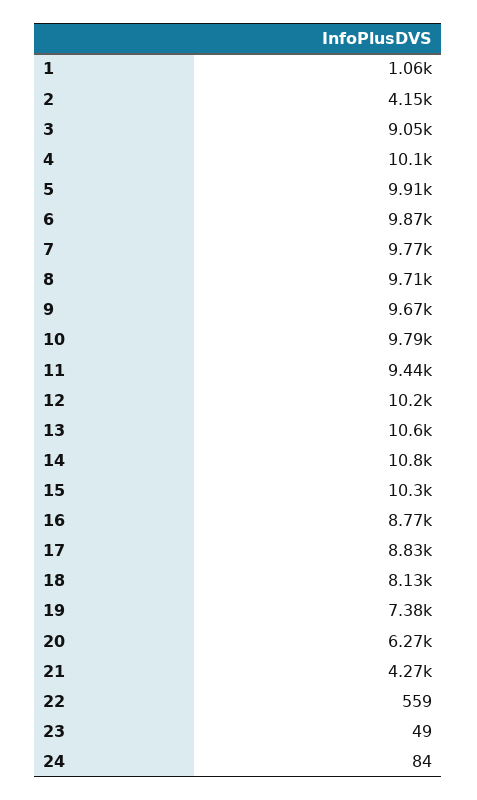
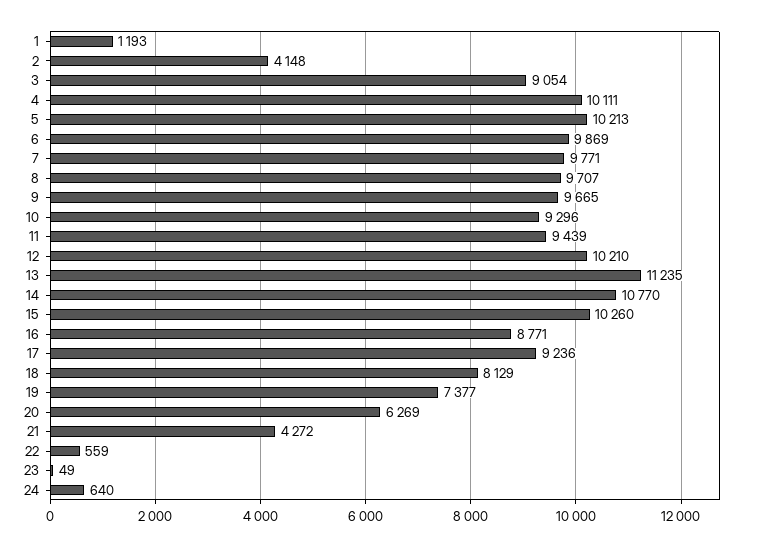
1: 1060 -> 1193
5: 9910 -> 10213
10: 9790 -> 9296
13: 10600 -> 11235
17: 8830 -> 9236
24: 84 -> 640

